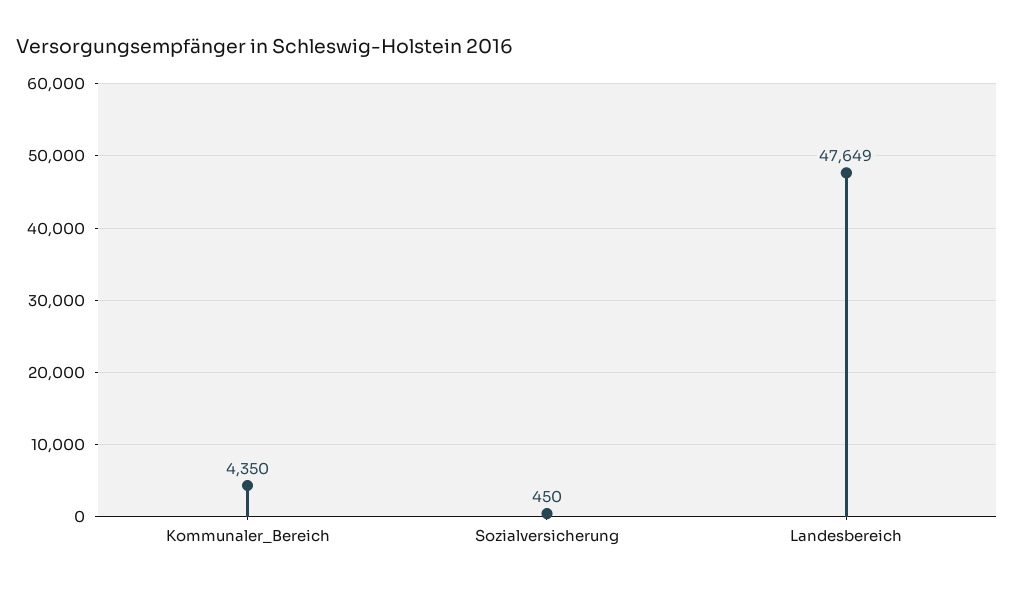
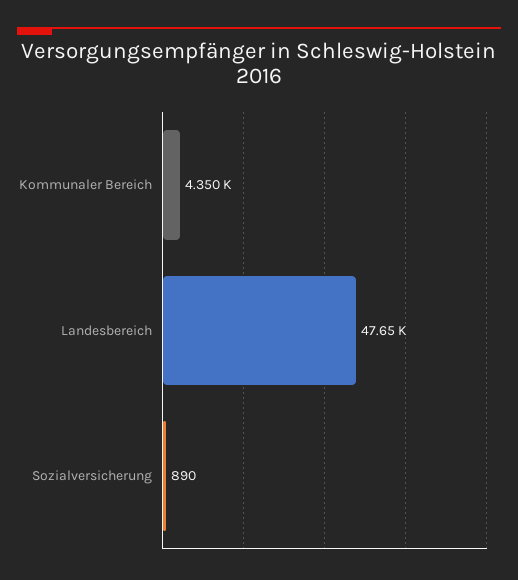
Sozialversicherung: 450 -> 890

